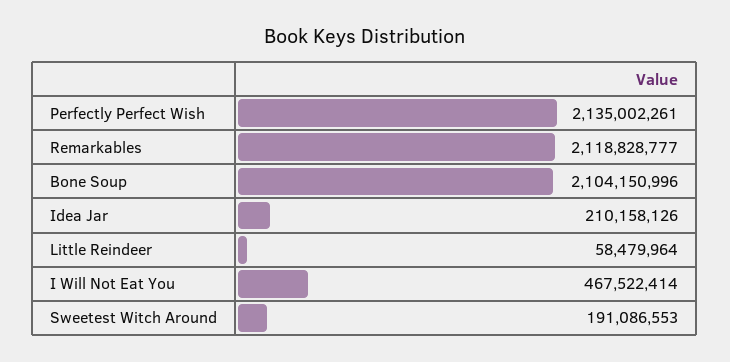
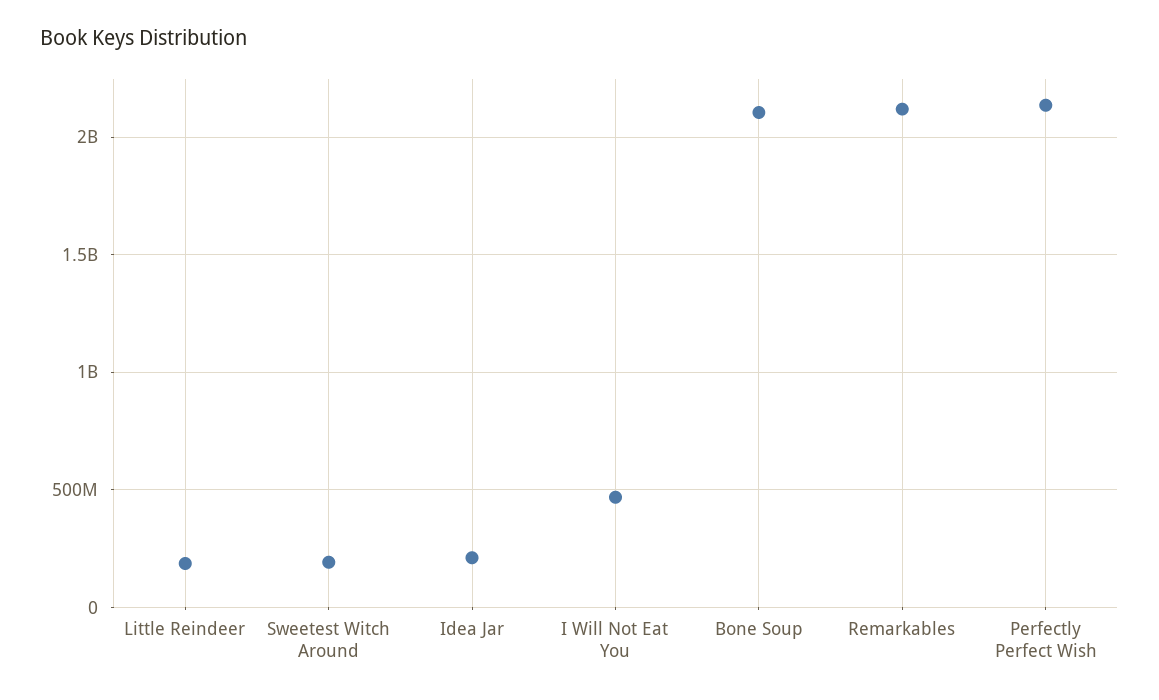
Little Reindeer: 58479964 -> 200000000

